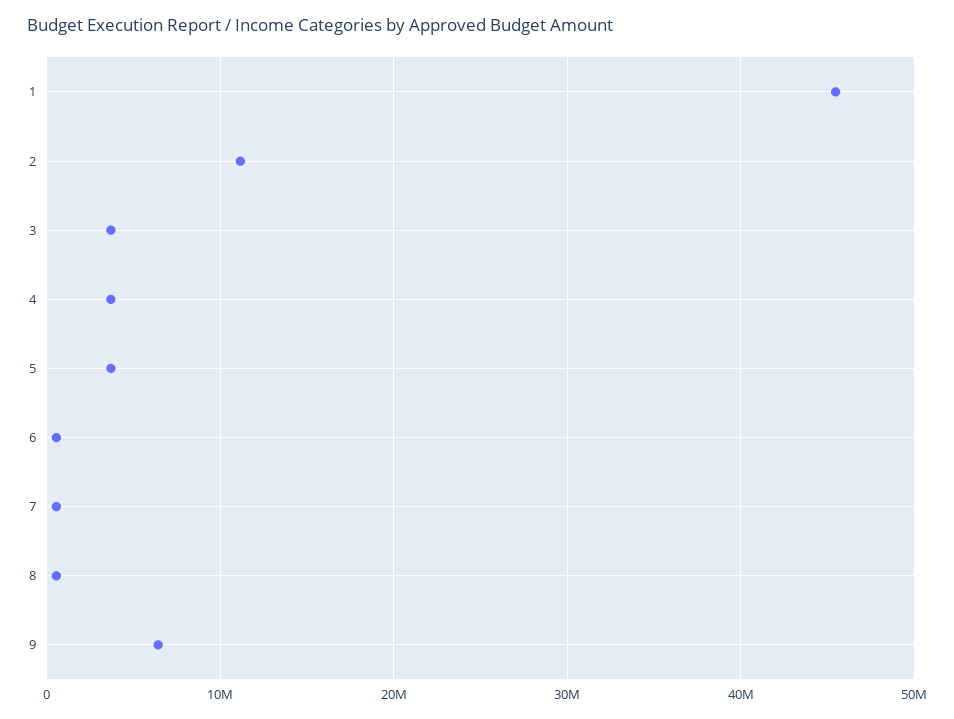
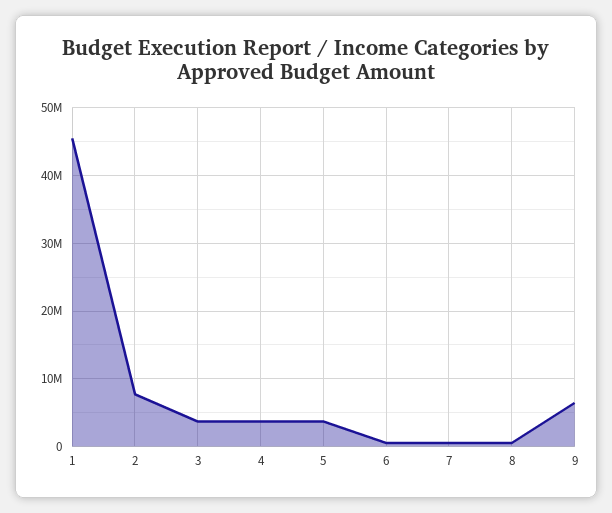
2: 11000000 -> 8000000

